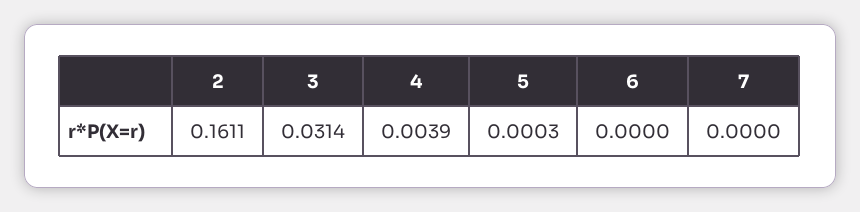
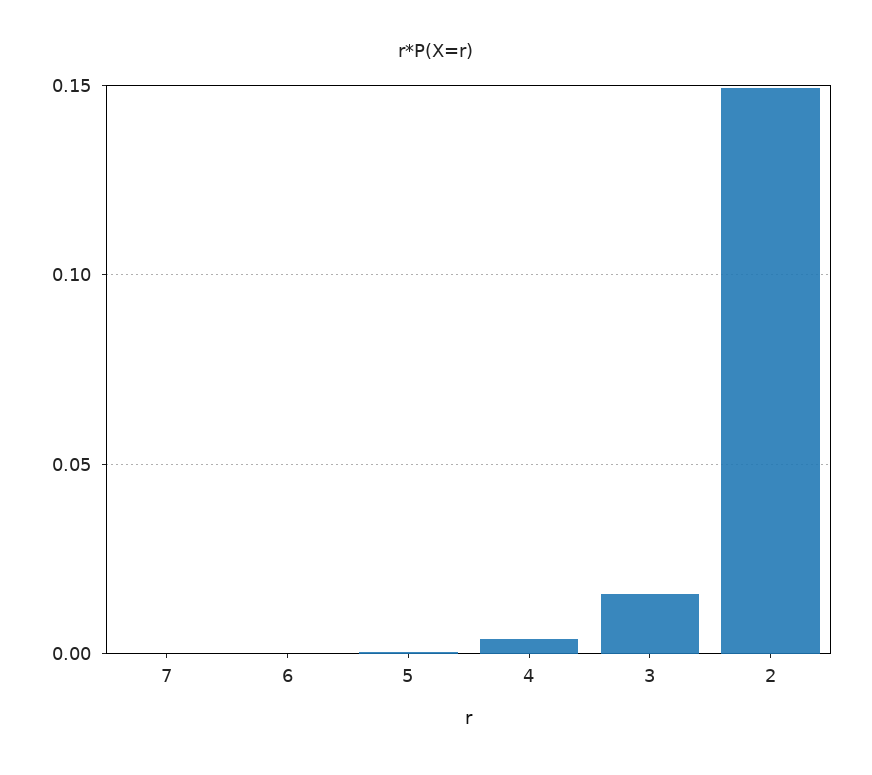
2: 0.1611 -> 0.15
3: 0.0314 -> 0.015

